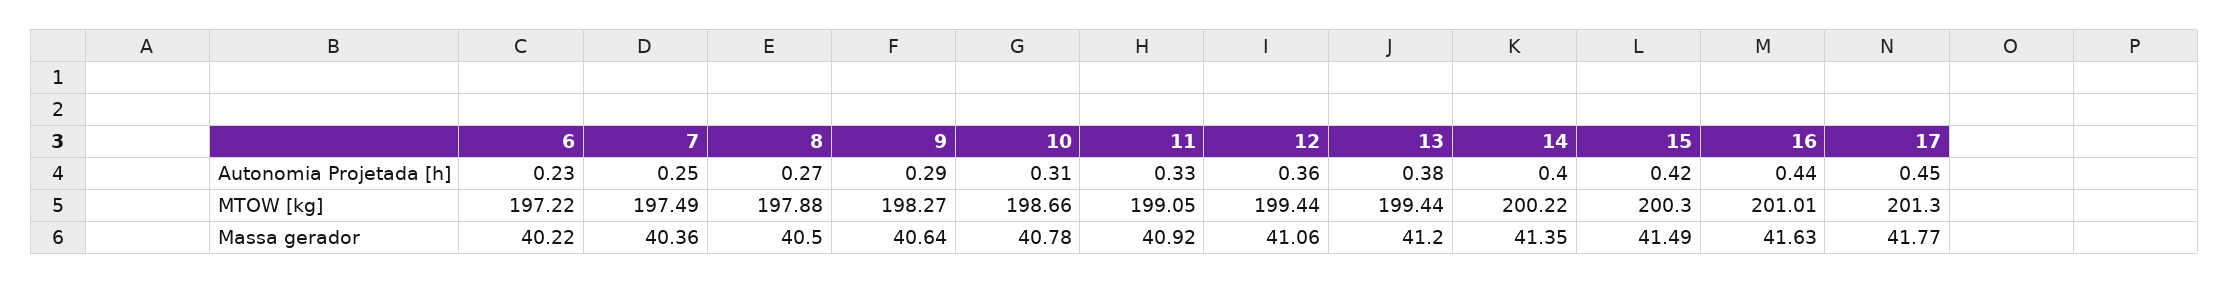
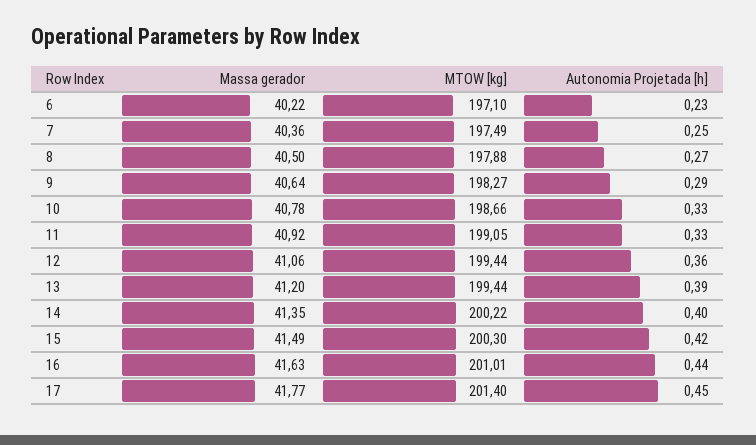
10, Autonomia Projetada [h]: 0.31 -> 0.33
13, Autonomia Projetada [h]: 0.38 -> 0.39
6, MTOW [kg]: 197.22 -> 197.1
17, MTOW [kg]: 201.3 -> 201.4

